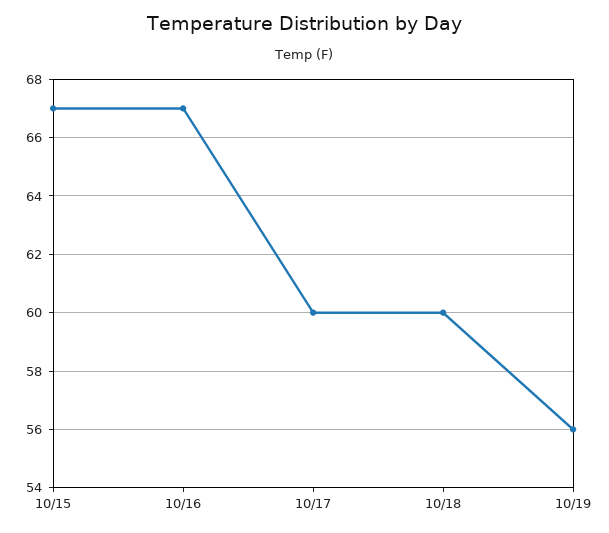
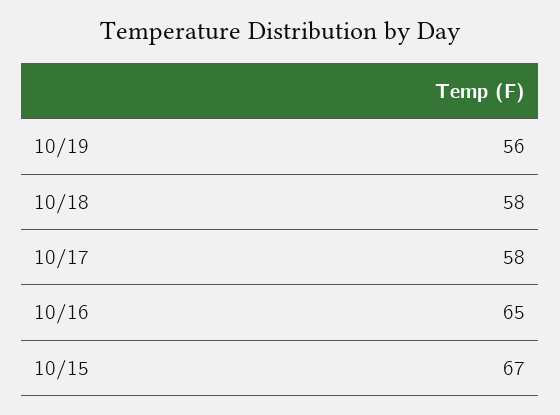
10/16: 67 -> 65
10/17: 60 -> 58
10/18: 60 -> 58

